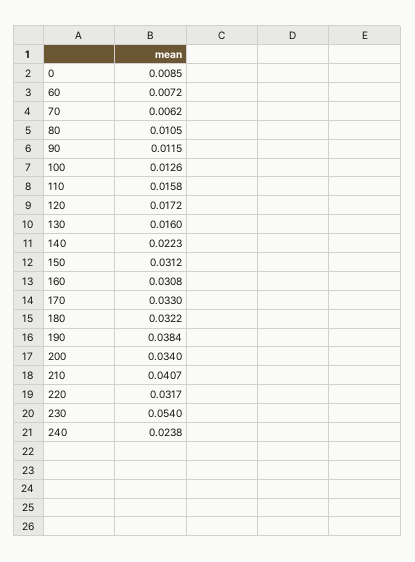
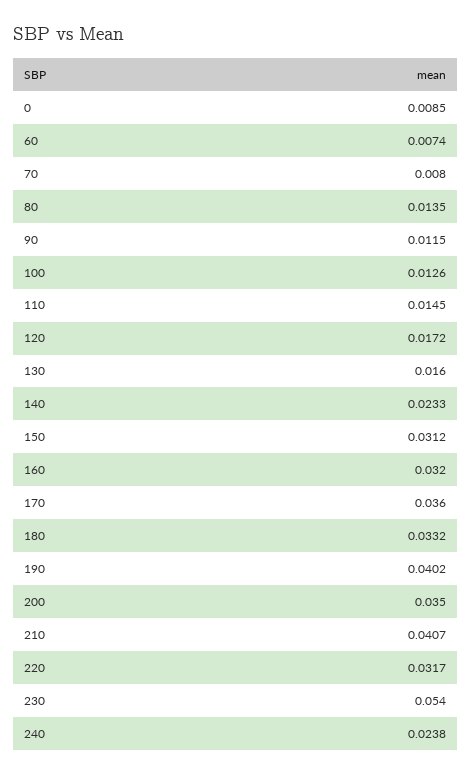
60: 0.0072 -> 0.0074
70: 0.0062 -> 0.008
80: 0.0105 -> 0.0135
110: 0.0158 -> 0.0145
140: 0.0223 -> 0.0233
160: 0.0308 -> 0.032
170: 0.033 -> 0.036
180: 0.0322 -> 0.0332
190: 0.0384 -> 0.0402
200: 0.034 -> 0.035

